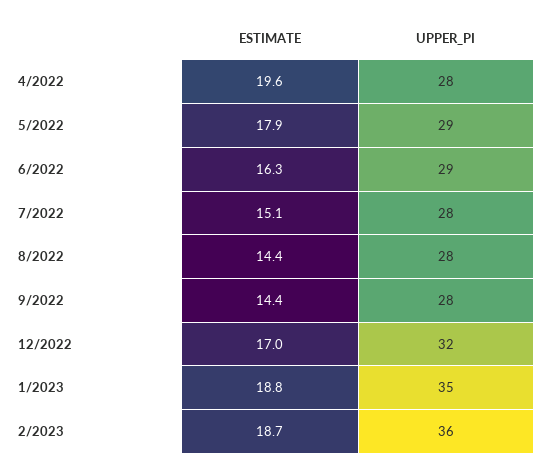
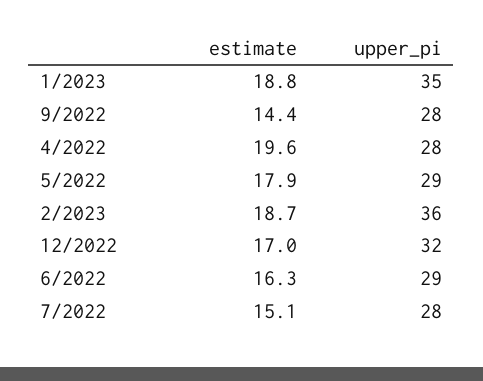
ESTIMATE, 8/2022: 14.4 -> none
UPPER_PI, 8/2022: 28 -> none

